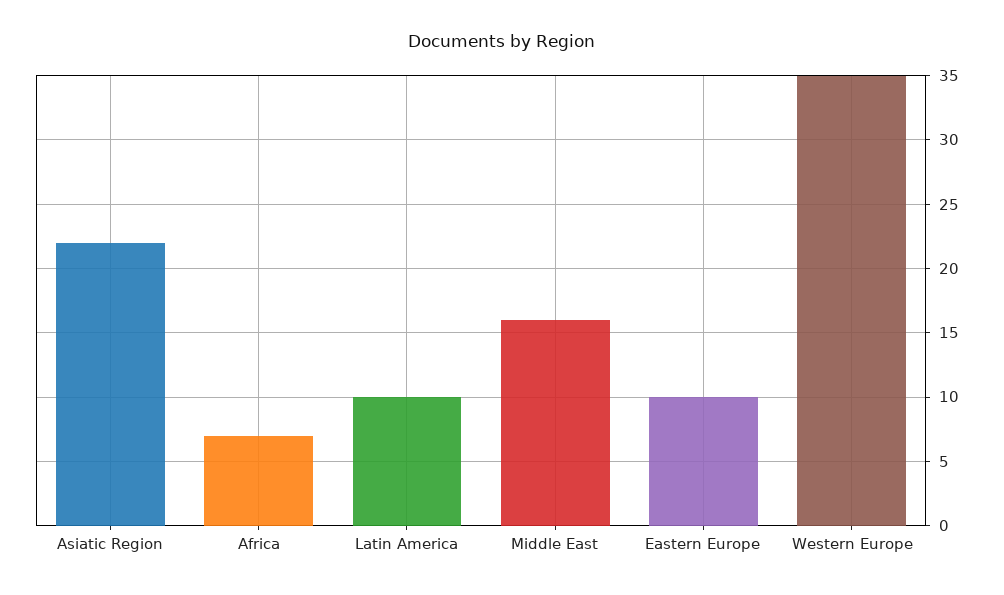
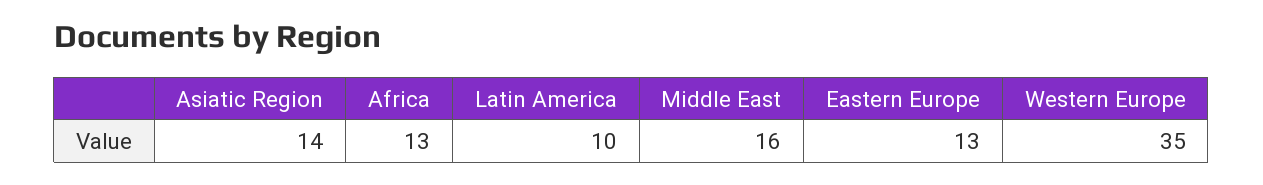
Asiatic Region: 22 -> 14
Africa: 7 -> 13
Eastern Europe: 10 -> 13

